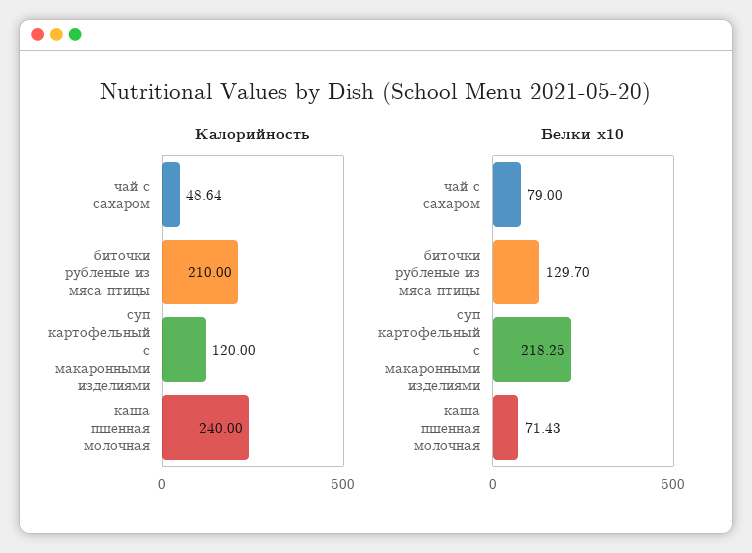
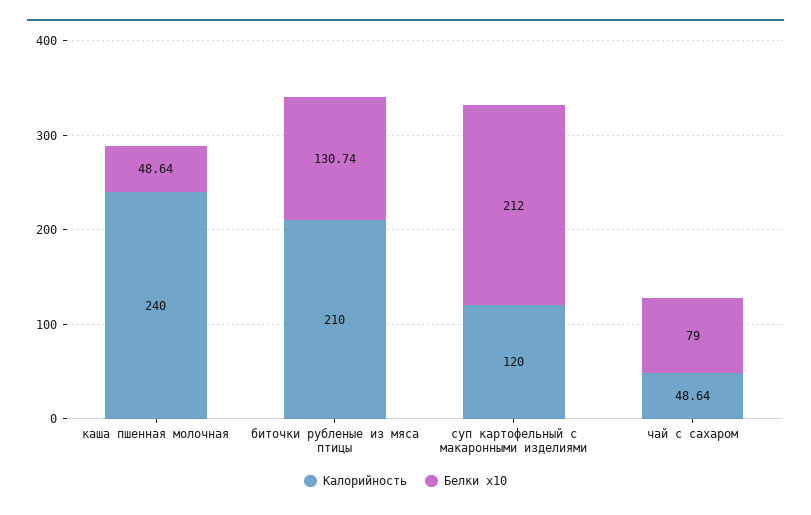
Белки x10, биточки рубленые из мяса птицы: 129.7 -> 130.74
Белки x10, суп картофельный с макаронными изделиями: 218.25 -> 212
Белки x10, каша пшенная молочная: 71.43 -> 48.64

